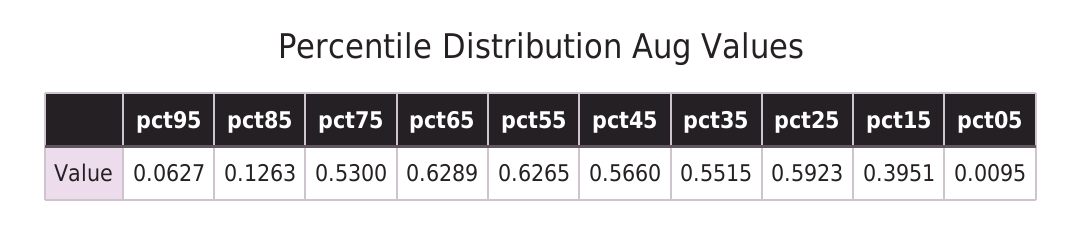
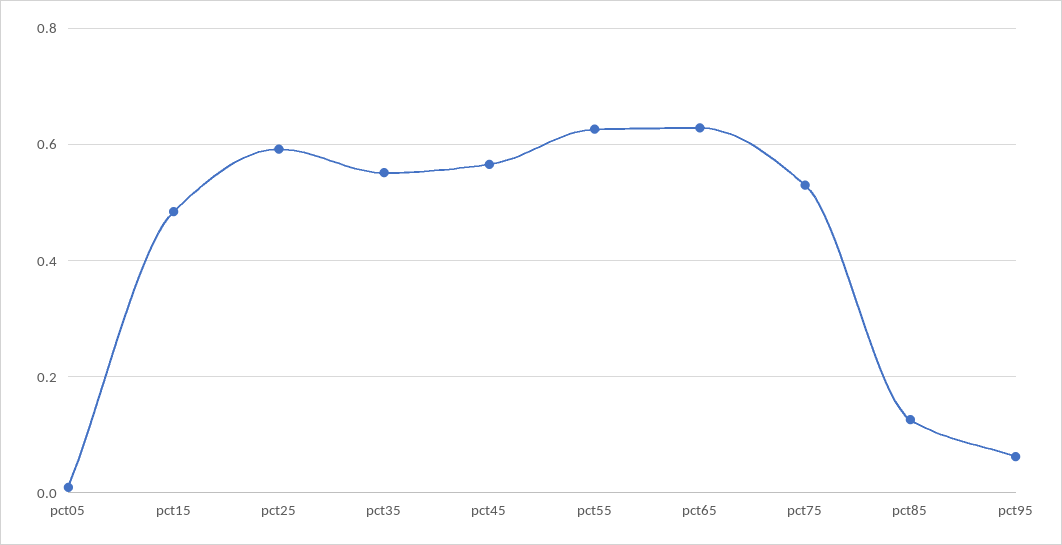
pct15: 0.3951 -> 0.48

